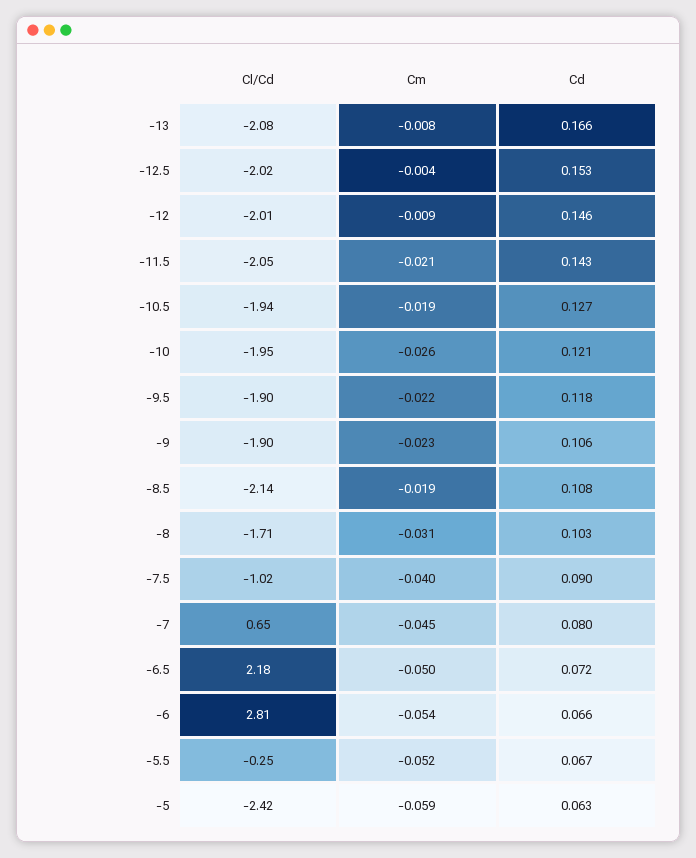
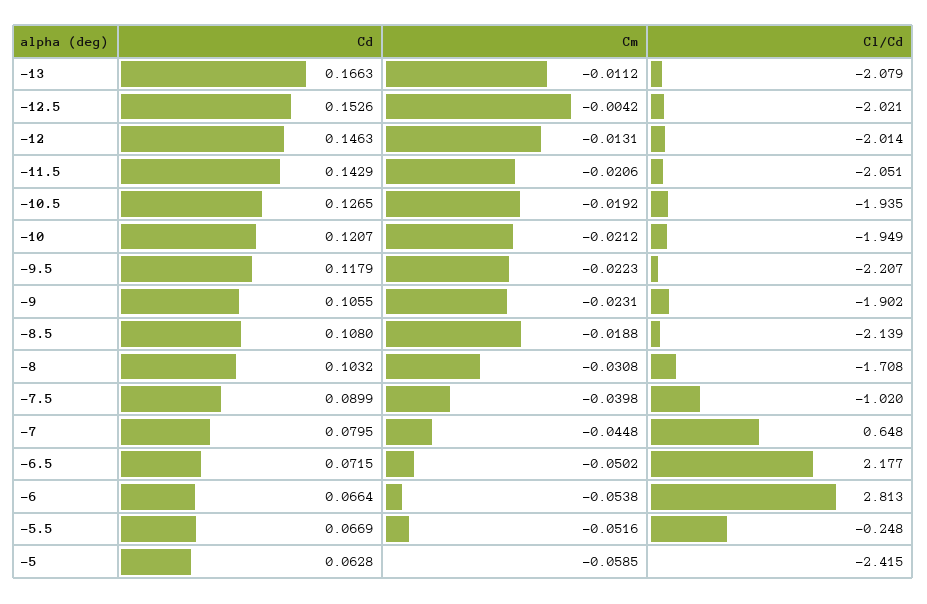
Cm, -13: -0.008 -> -0.0112
Cm, -12: -0.009 -> -0.0131
Cm, -10: -0.026 -> -0.0212
Cl/Cd, -9.5: -1.9 -> -2.207

